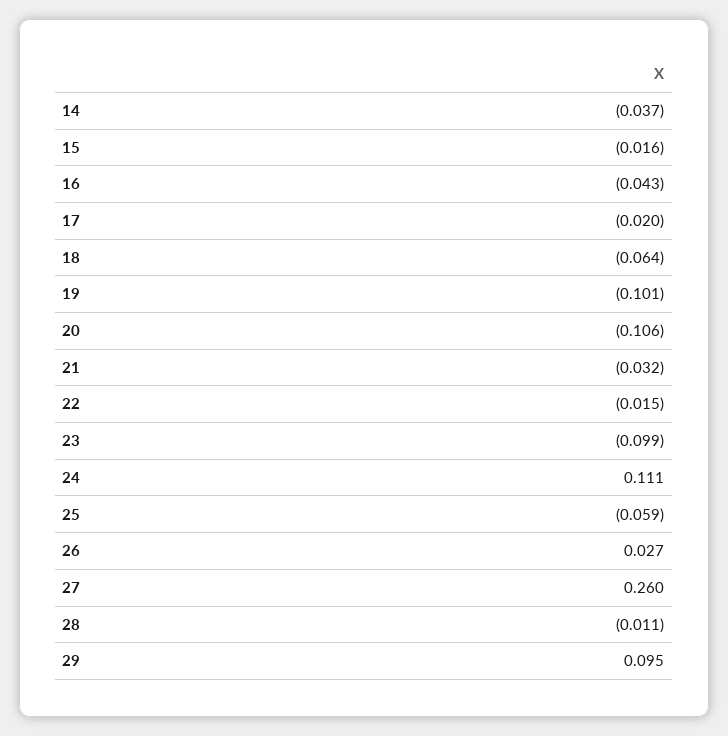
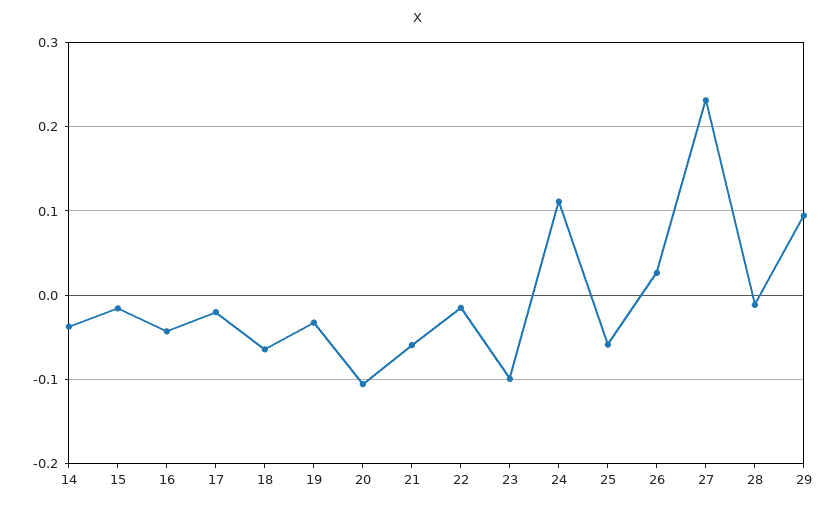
19: -0.101 -> -0.03
21: -0.032 -> -0.06
27: 0.26 -> 0.23

